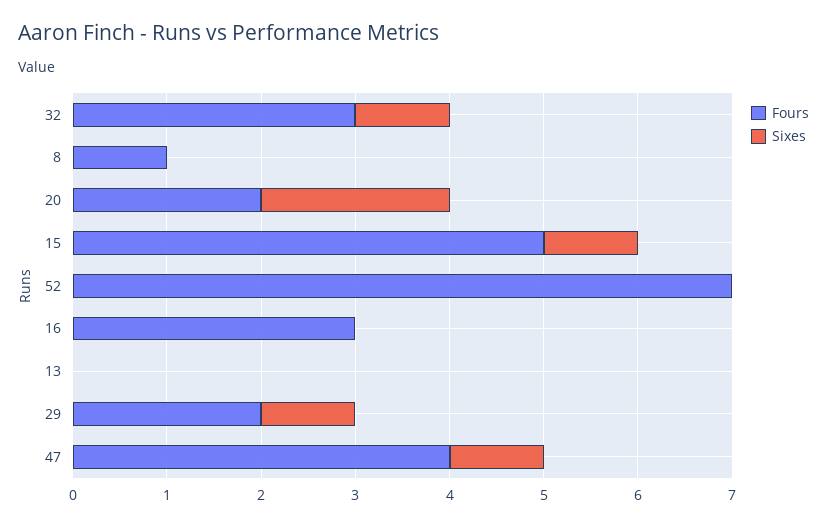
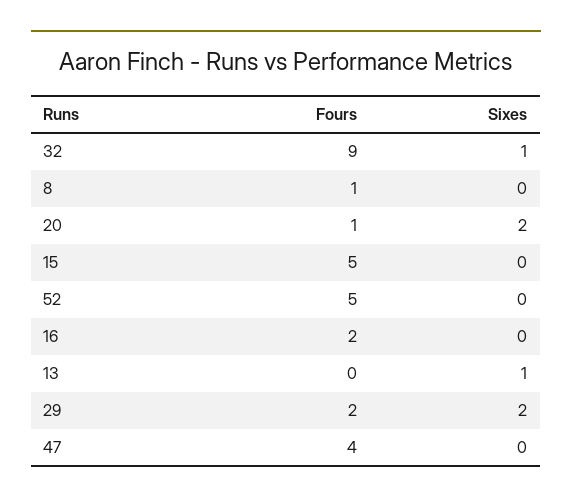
Fours, 32: 3 -> 9
Fours, 20: 2 -> 1
Sixes, 15: 1 -> 0
Fours, 52: 7 -> 5
Fours, 16: 3 -> 2
Sixes, 13: 0 -> 1
Sixes, 29: 1 -> 2
Sixes, 47: 1 -> 0

